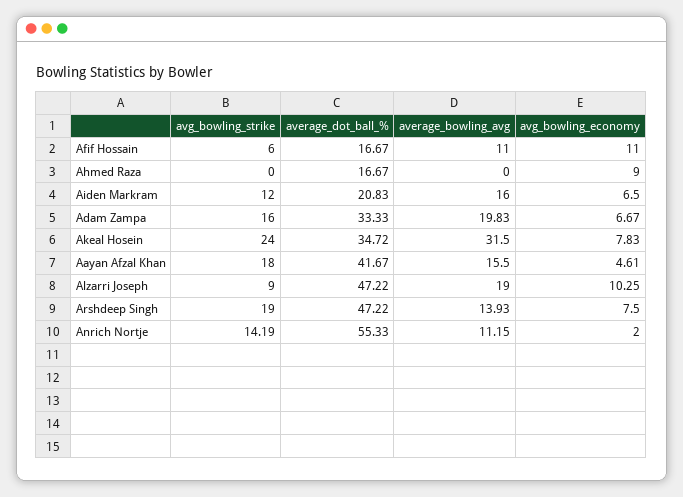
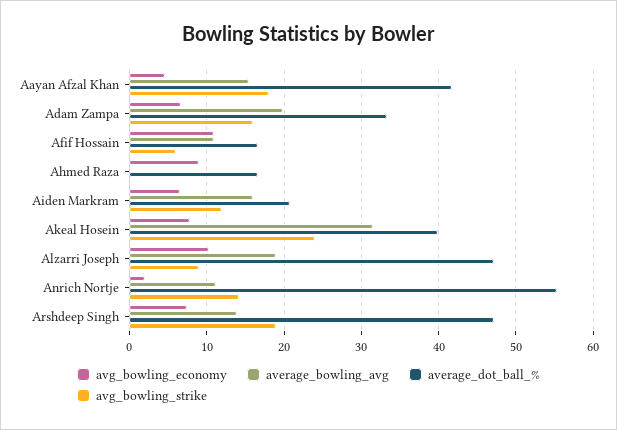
average_dot_ball_%, Akeal Hosein: 34.72 -> 40

